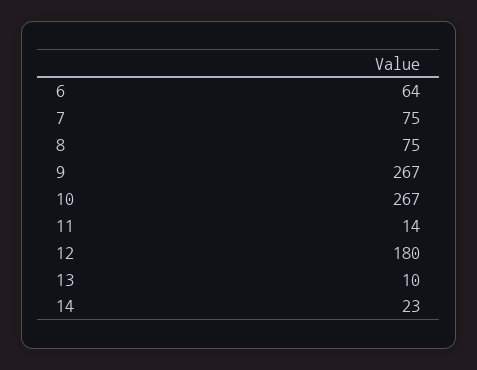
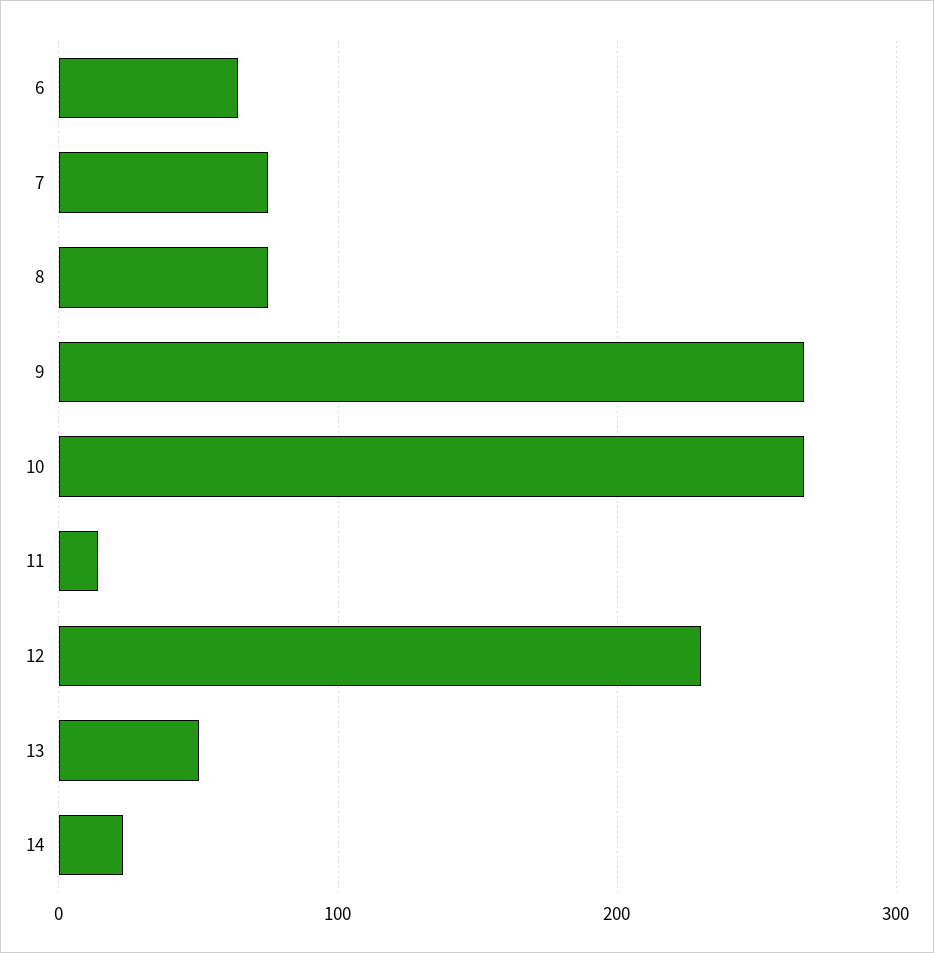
12: 180 -> 230
13: 10 -> 50

